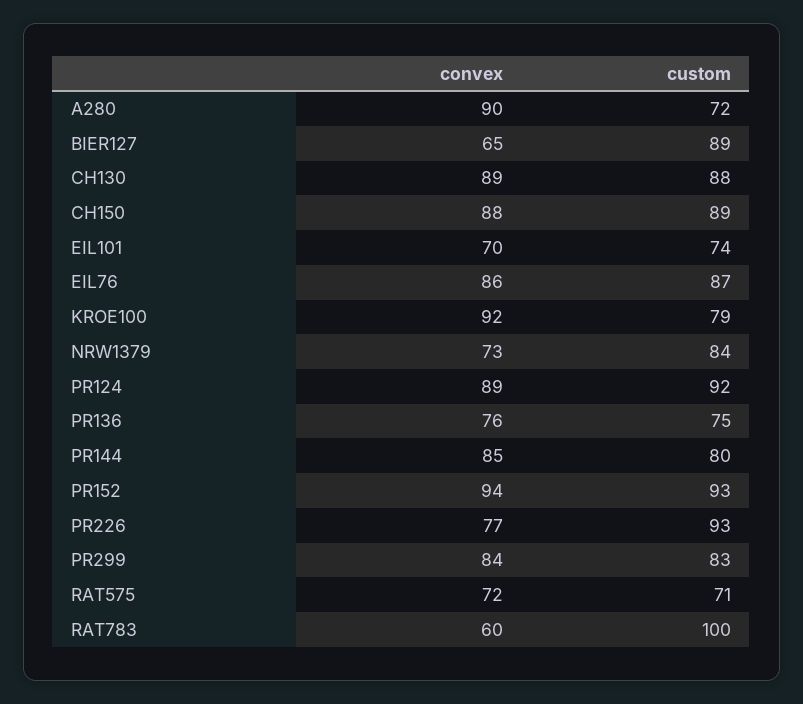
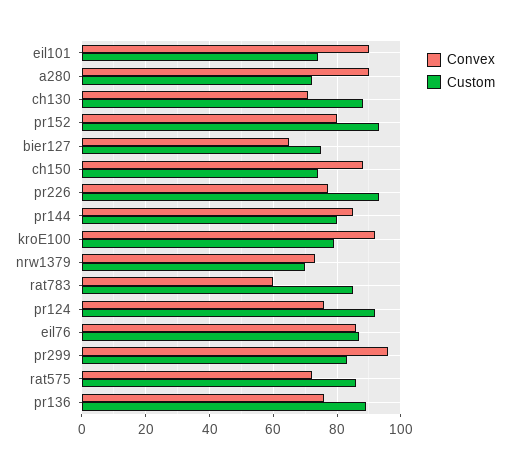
custom, BIER127: 89 -> 75
convex, CH130: 89 -> 70
custom, CH150: 89 -> 75
convex, EIL101: 70 -> 90
custom, NRW1379: 84 -> 70
convex, PR124: 89 -> 75
custom, PR136: 75 -> 90
convex, PR152: 94 -> 80
convex, PR299: 84 -> 95
custom, RAT575: 71 -> 85
custom, RAT783: 100 -> 85

